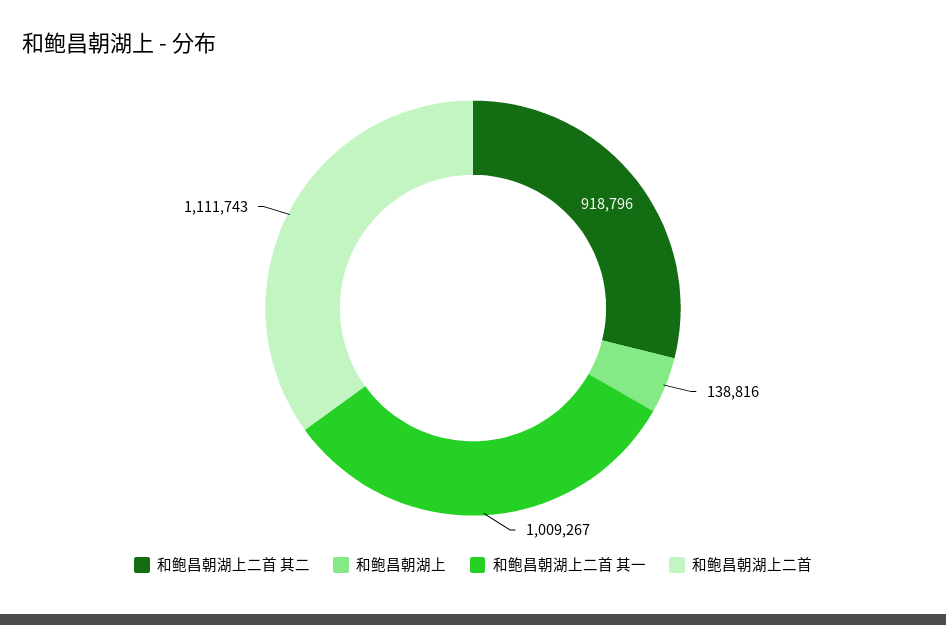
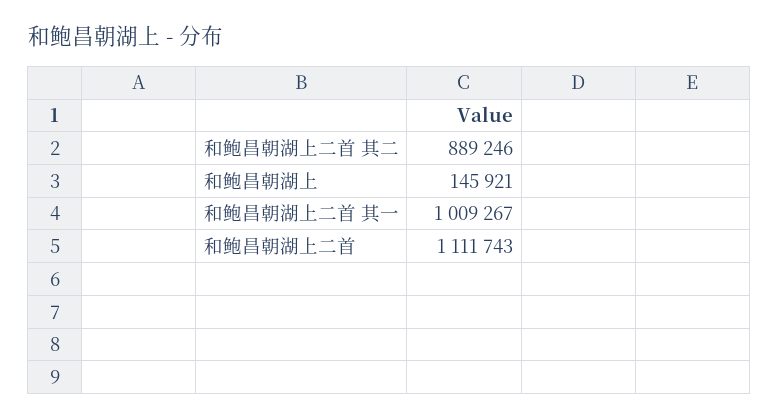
和鲍昌朝湖上二首 其二: 918796 -> 889246
和鲍昌朝湖上: 138816 -> 145921

